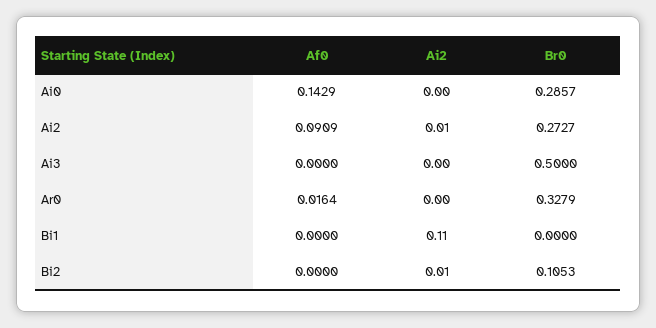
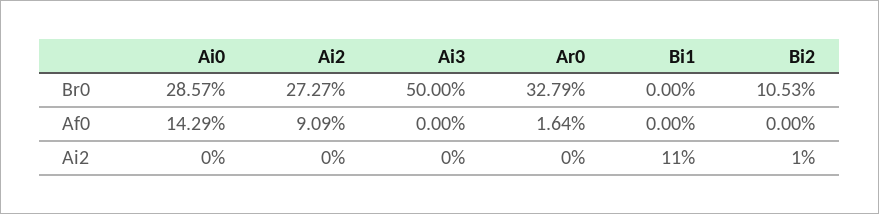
Ai2, Ai2: 0.01 -> 0

